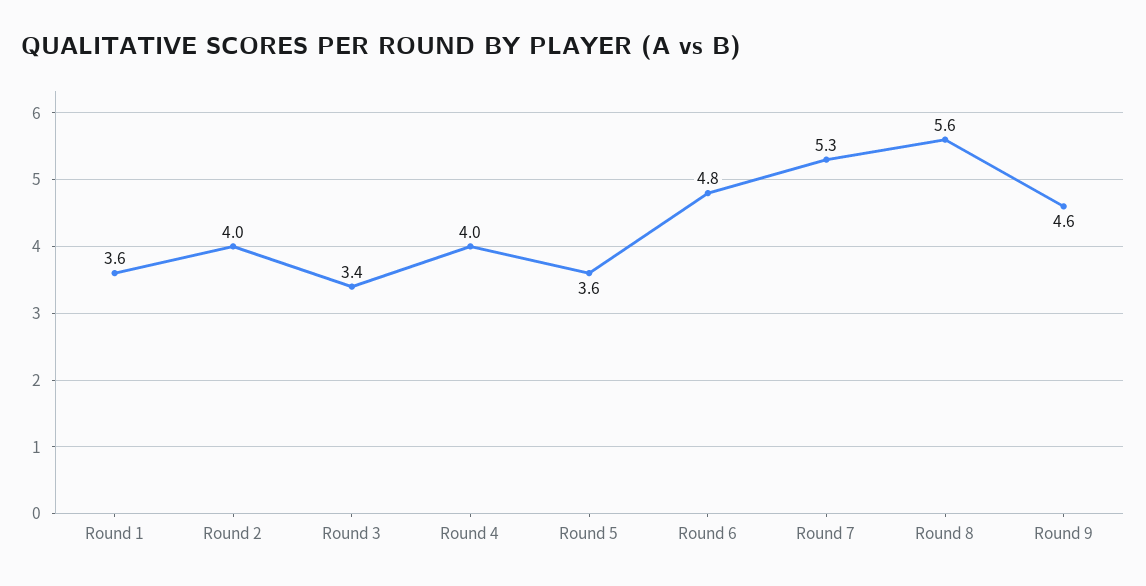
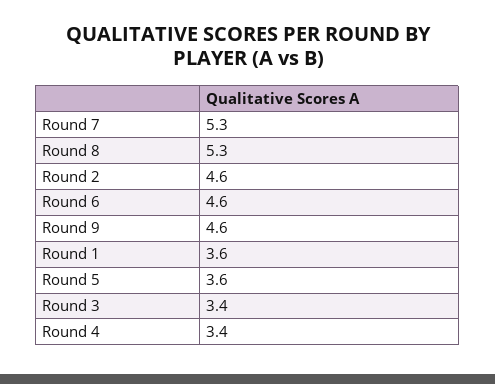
Round 2: 4 -> 4.6
Round 4: 4 -> 3.4
Round 6: 4.8 -> 4.6
Round 8: 5.6 -> 5.3

